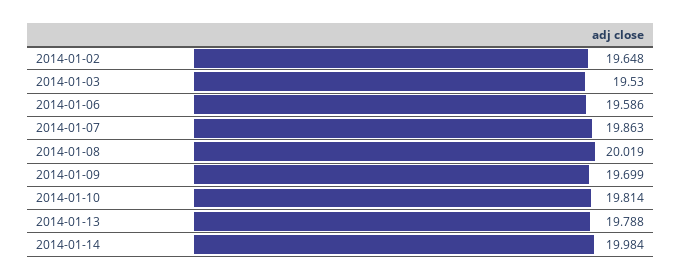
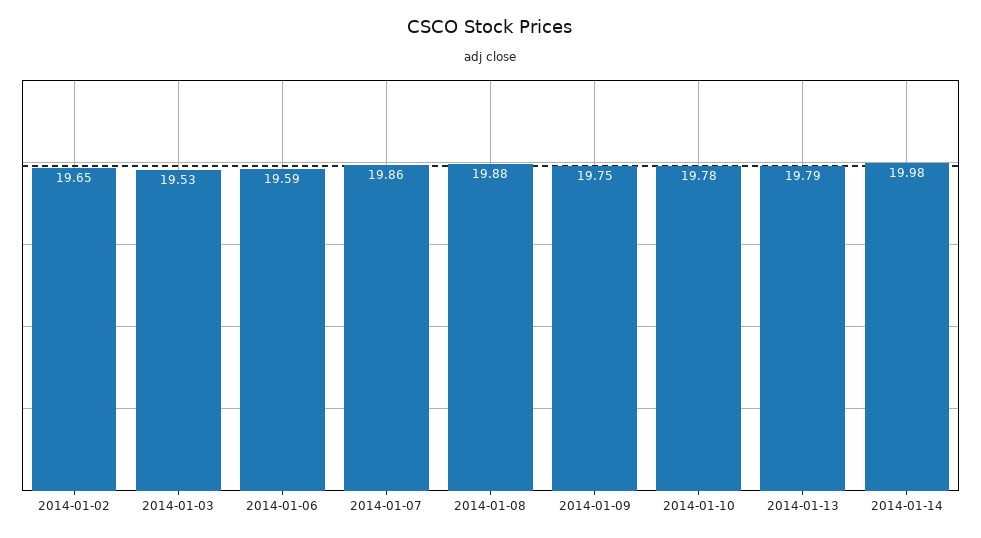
2014-01-08: 20.019 -> 19.88
2014-01-09: 19.699 -> 19.75
2014-01-10: 19.814 -> 19.78

